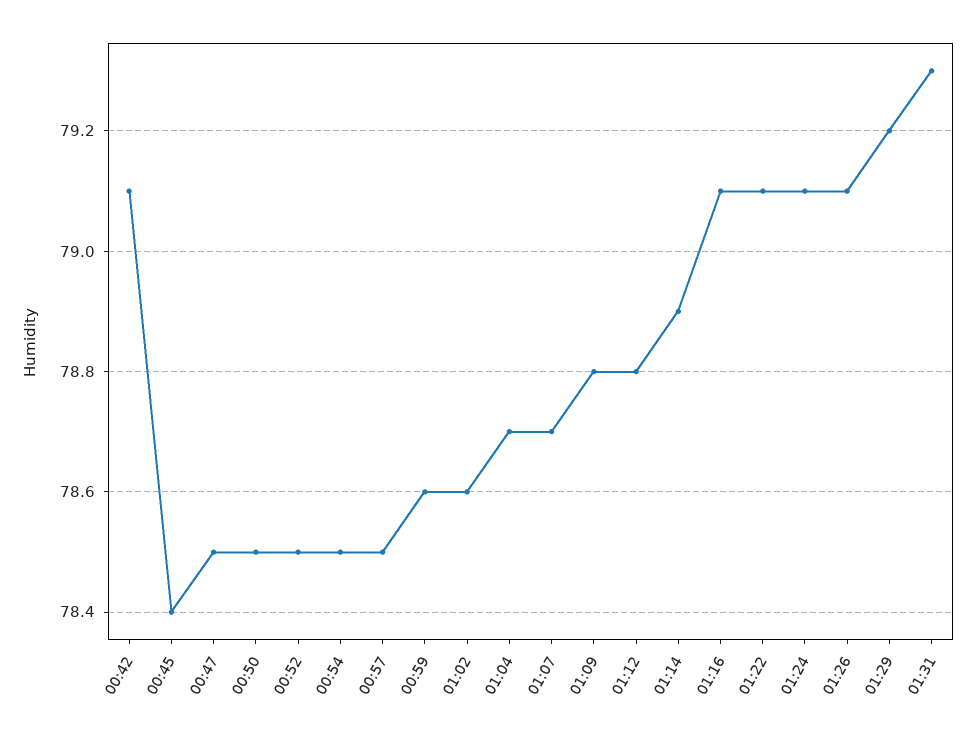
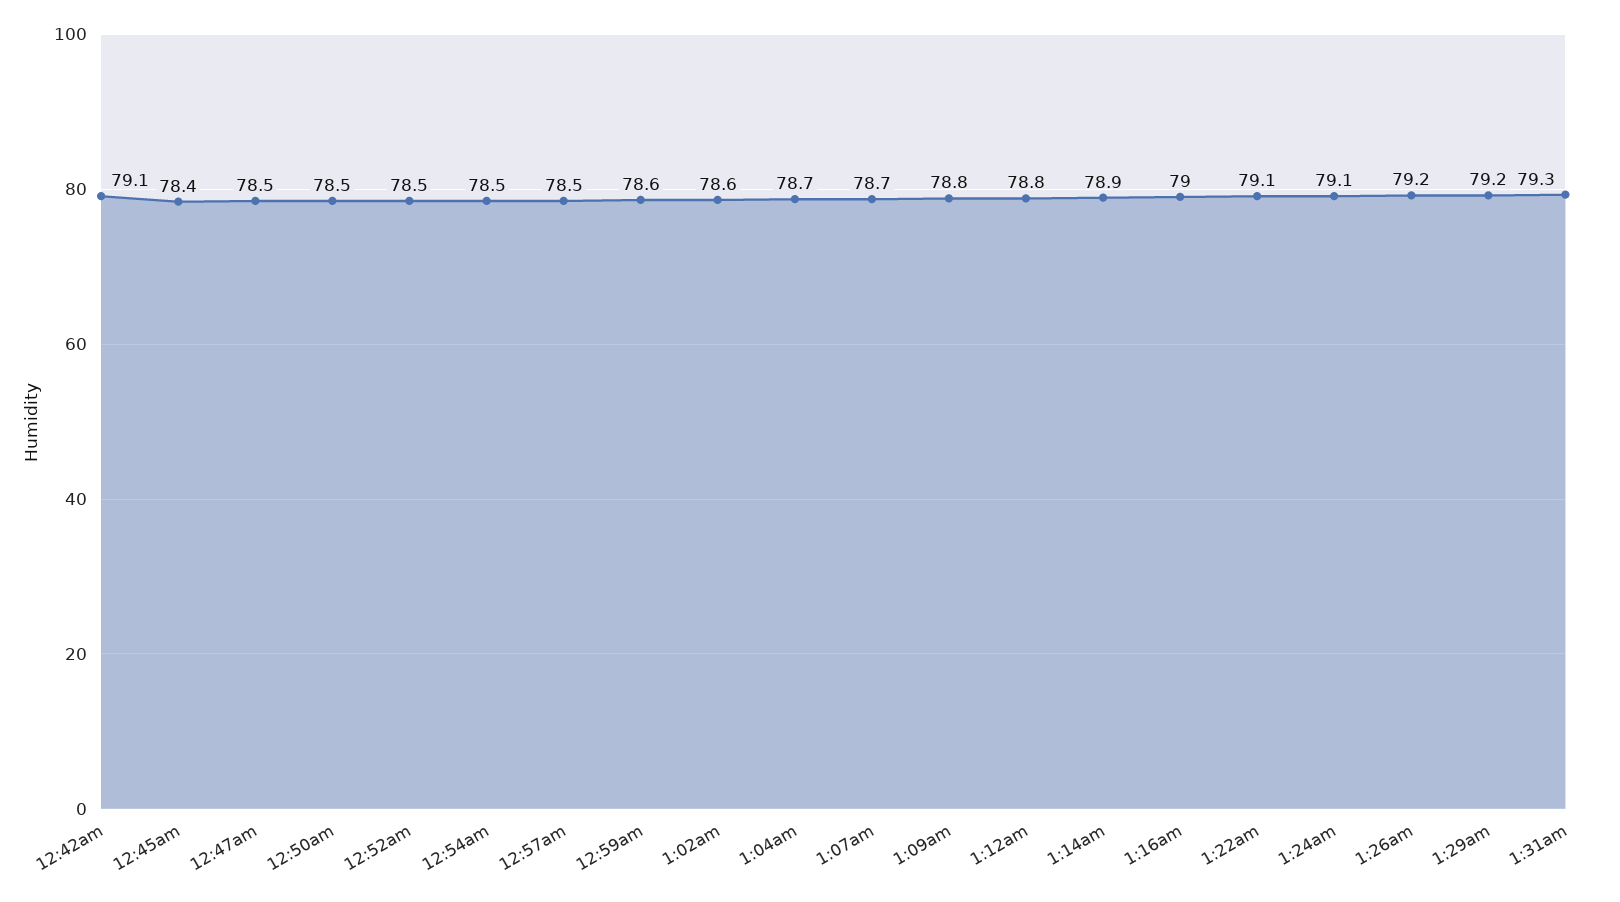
01:16: 79.1 -> 79
01:26: 79.1 -> 79.2

